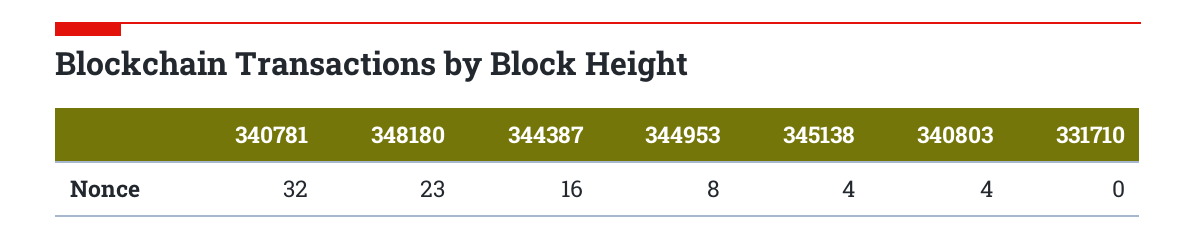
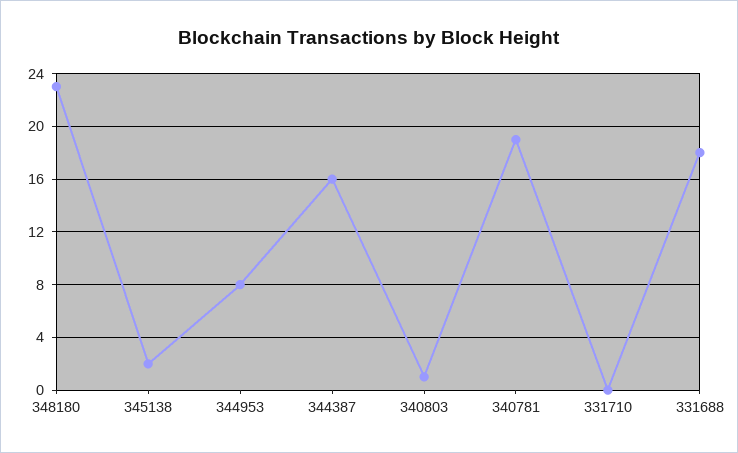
340781: 32 -> 19
345138: 4 -> 2
340803: 4 -> 1
331688: none -> 18

